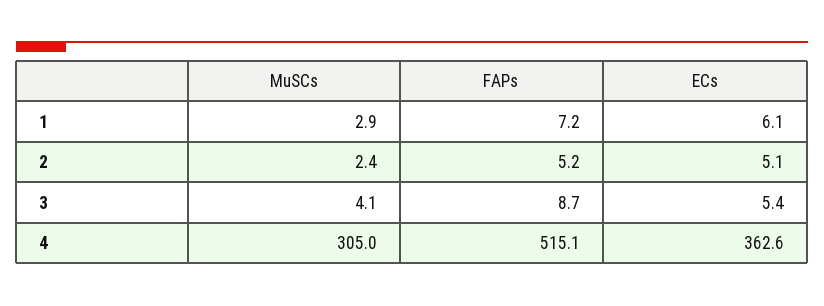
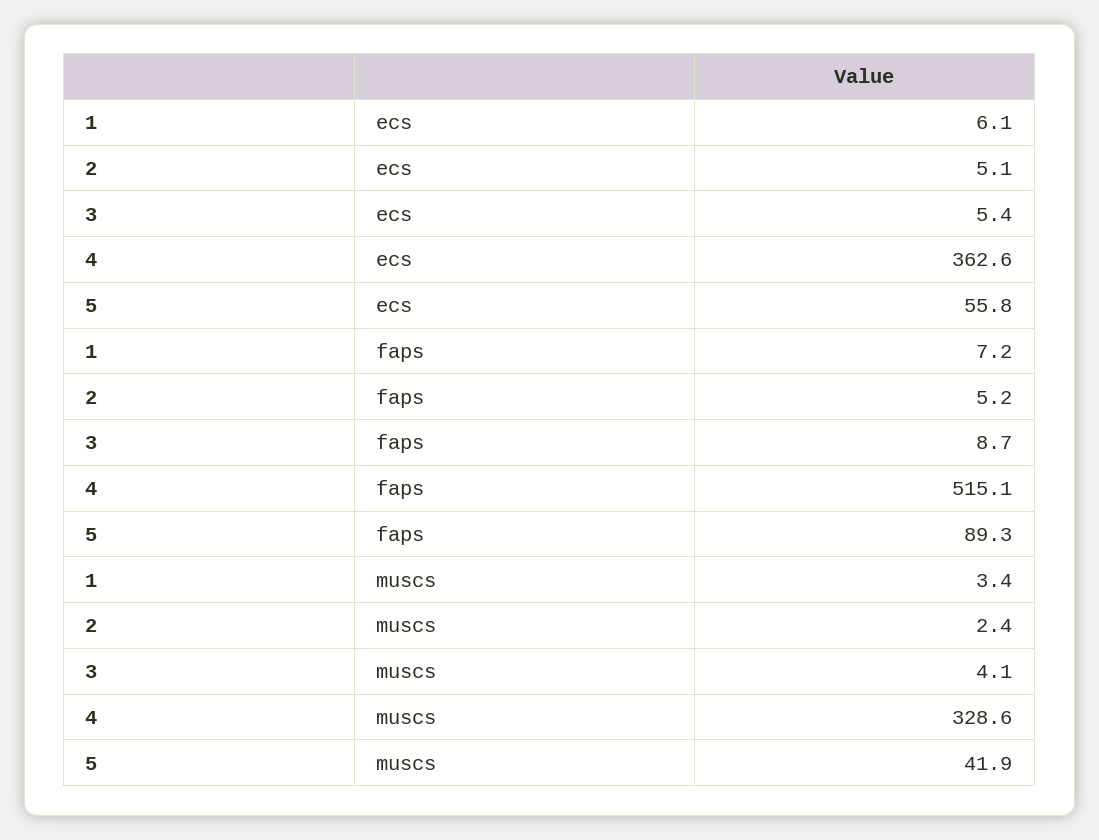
MuSCs, 1: 2.9 -> 3.4
MuSCs, 4: 305 -> 328.6
ECs, 5: none -> 55.8
FAPs, 5: none -> 89.3
MuSCs, 5: none -> 41.9

